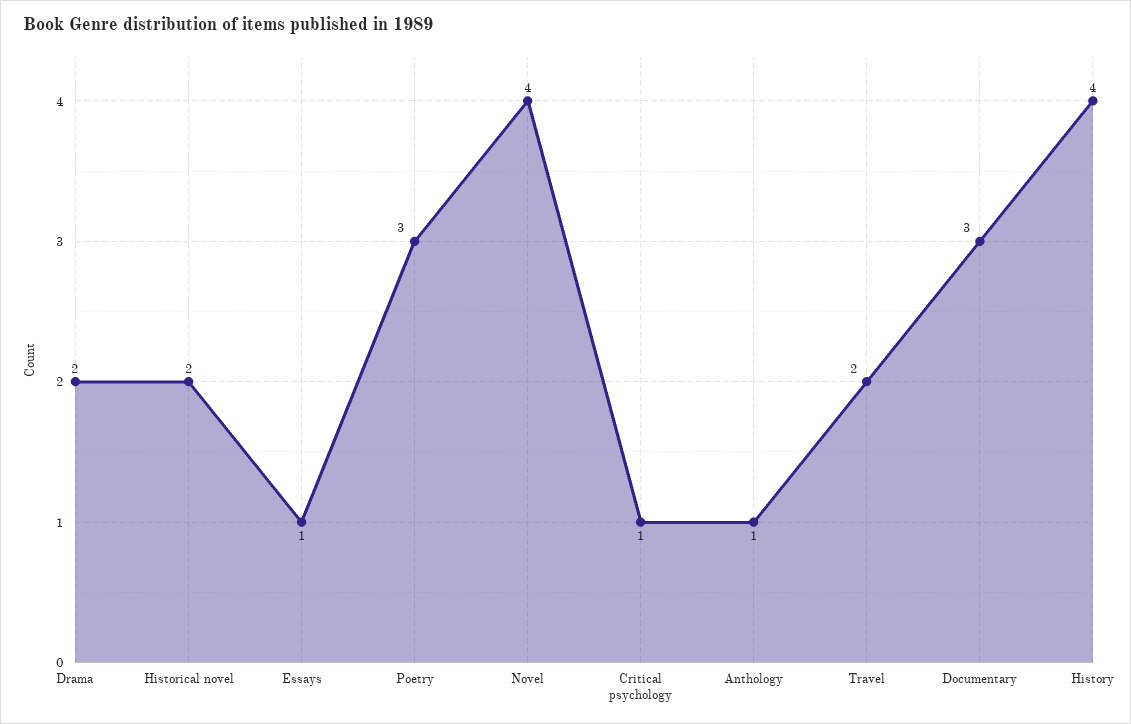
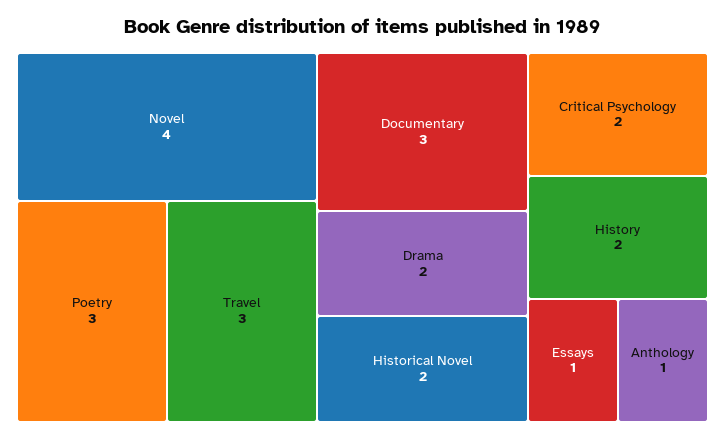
Critical psychology: 1 -> 2
Travel: 2 -> 3
History: 4 -> 2

